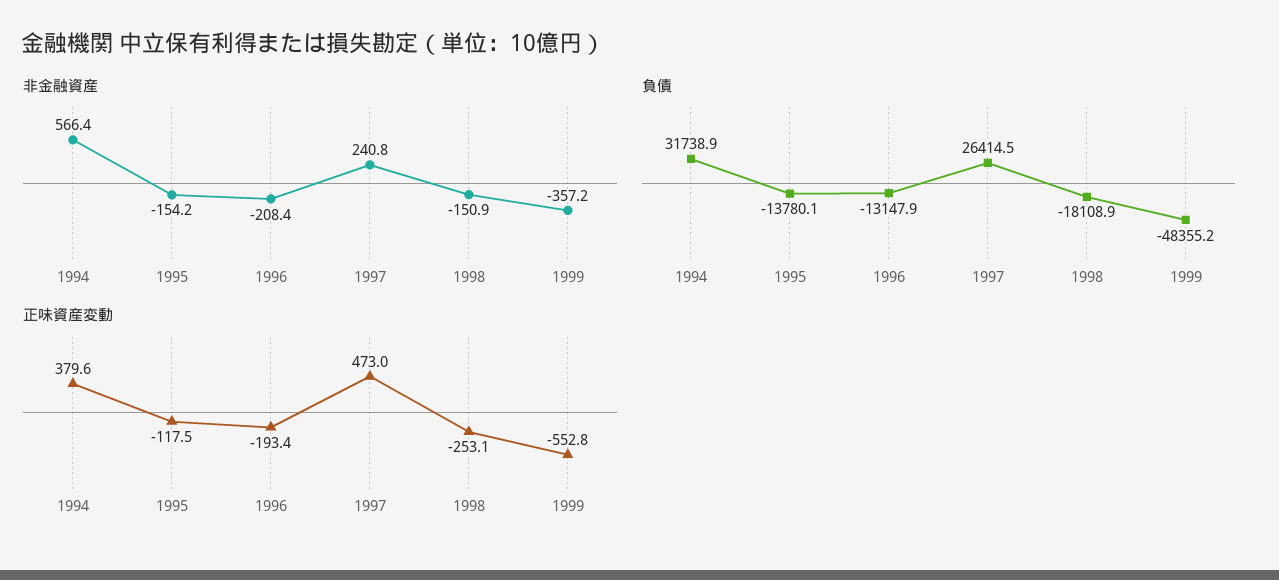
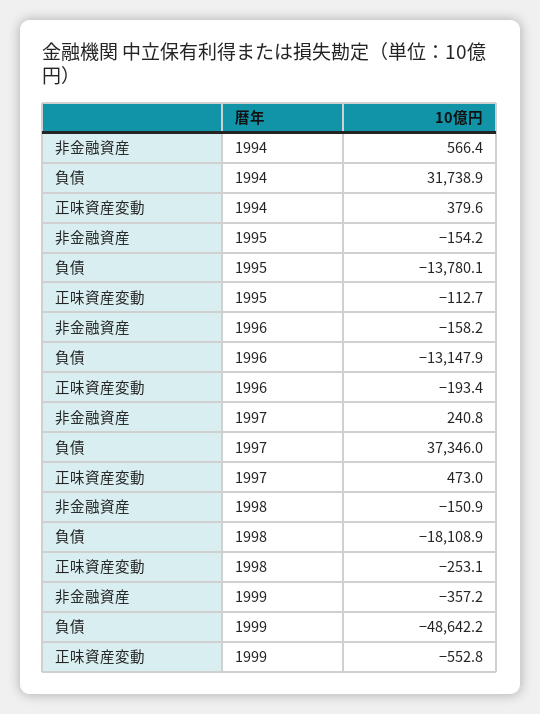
非金融資産, 1996: -208.4 -> -158.2
負債, 1997: 26414.5 -> 37346
負債, 1999: -48355.2 -> -48642.2
正味資産変動, 1995: -117.5 -> -112.7

